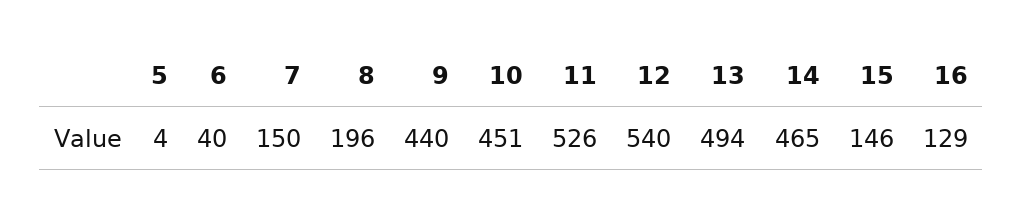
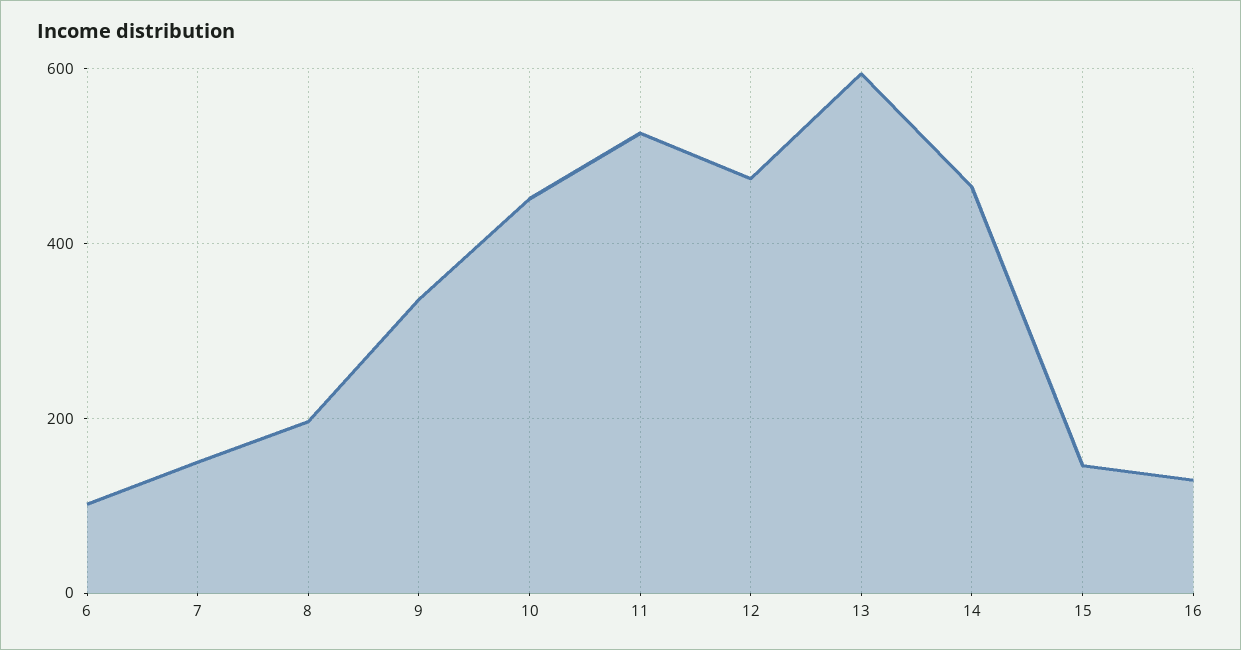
5: 4 -> none
6: 40 -> 100
9: 440 -> 340
12: 540 -> 480
13: 494 -> 600

